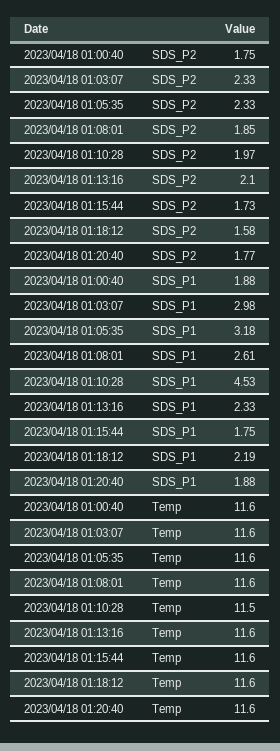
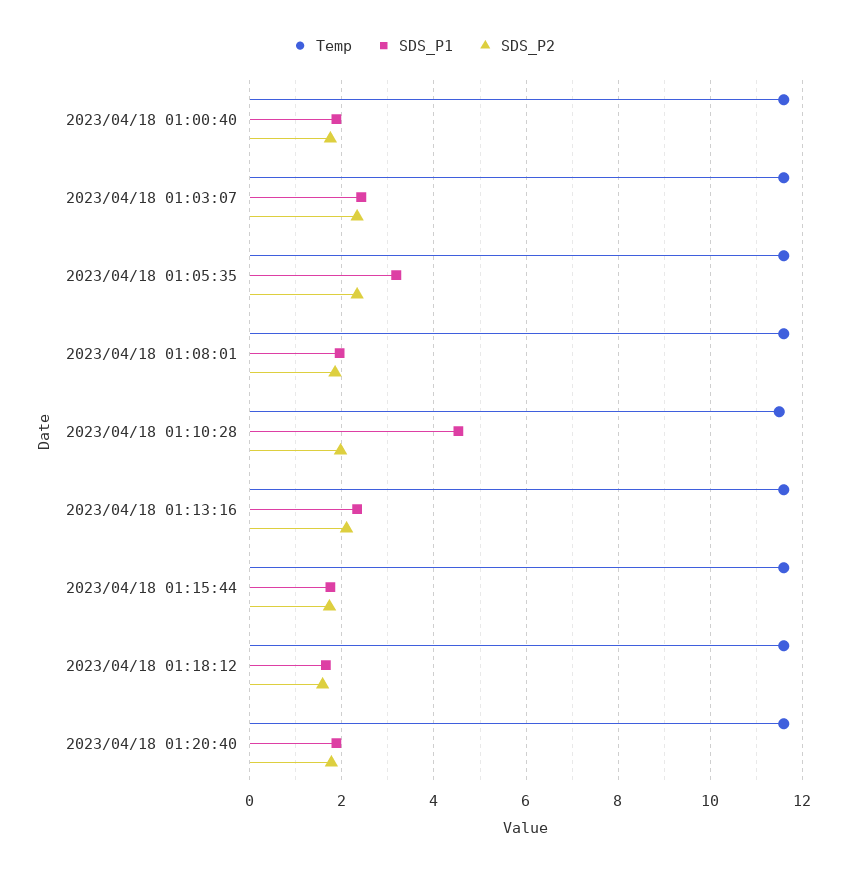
SDS_P1, 2023/04/18 01:03:07: 2.98 -> 2.4
SDS_P1, 2023/04/18 01:08:01: 2.61 -> 2
SDS_P1, 2023/04/18 01:18:12: 2.19 -> 1.6

